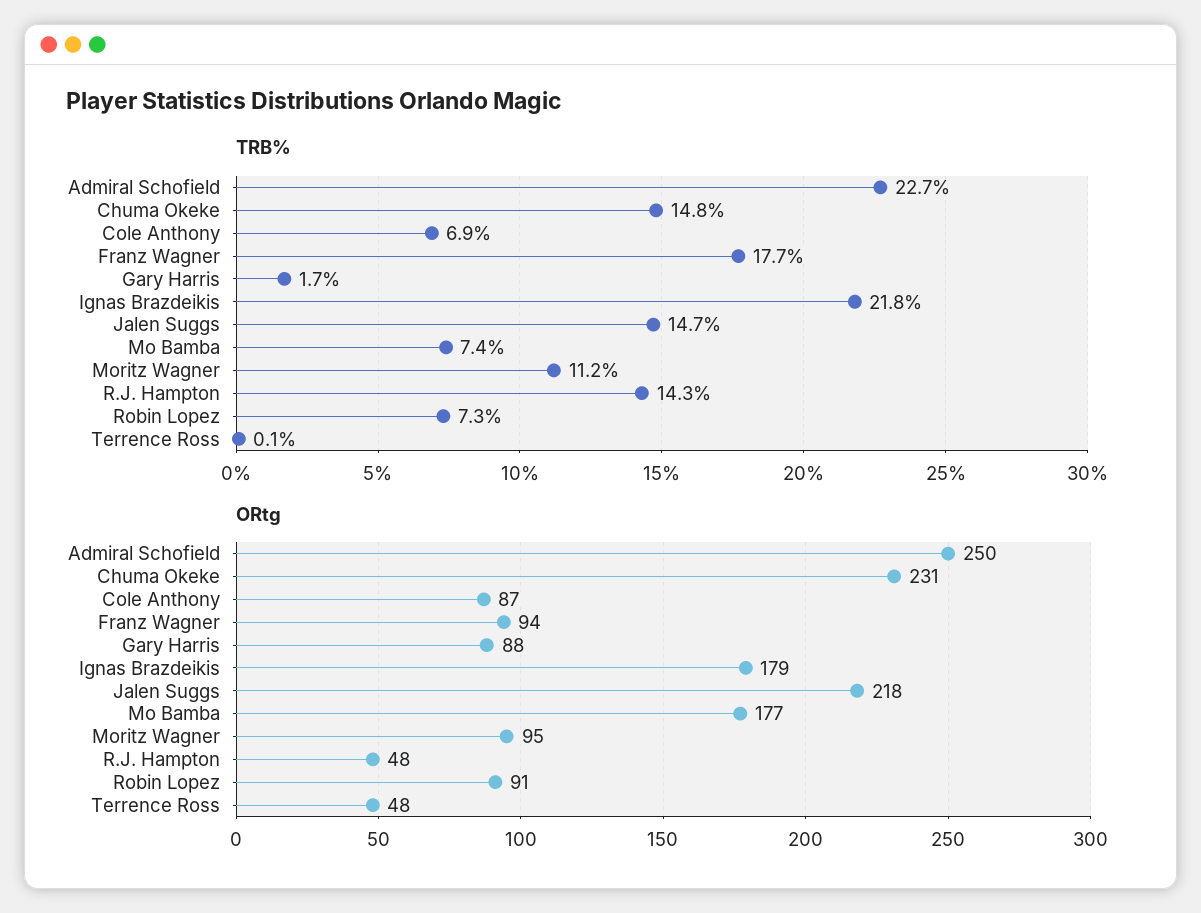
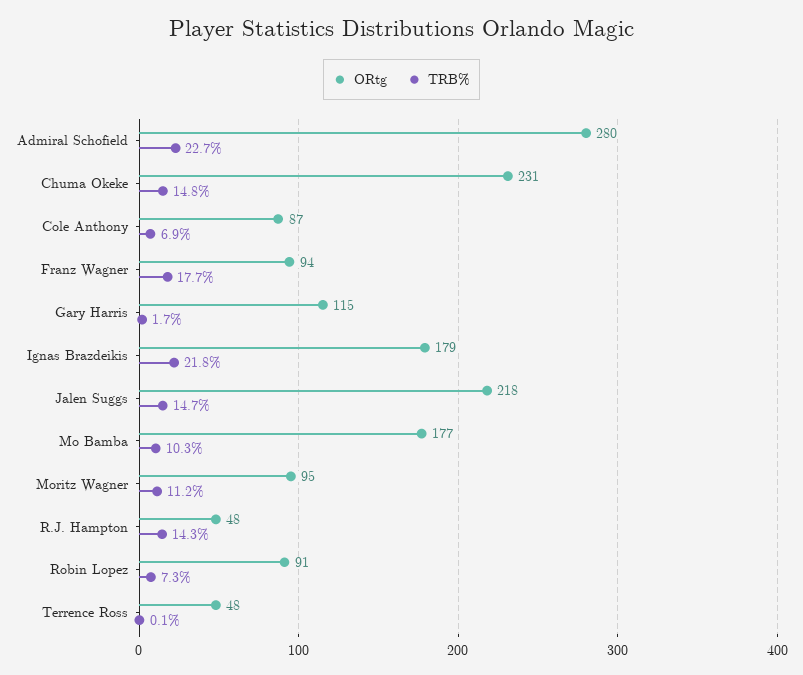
TRB%, Mo Bamba: 7.4 -> 10.3
ORtg, Admiral Schofield: 250 -> 280
ORtg, Gary Harris: 88 -> 115

